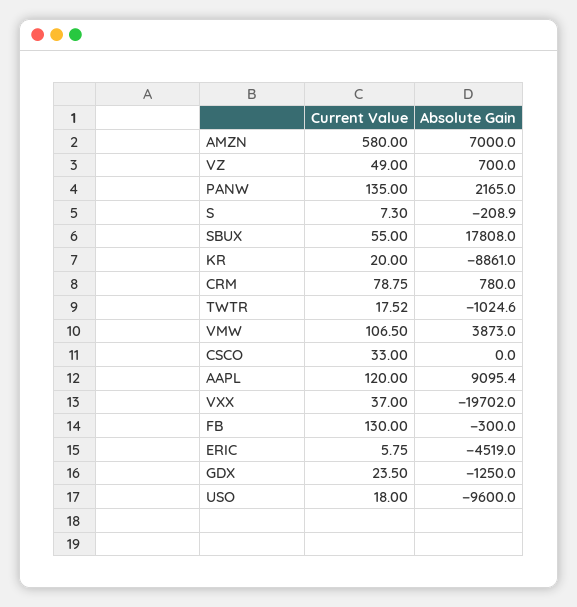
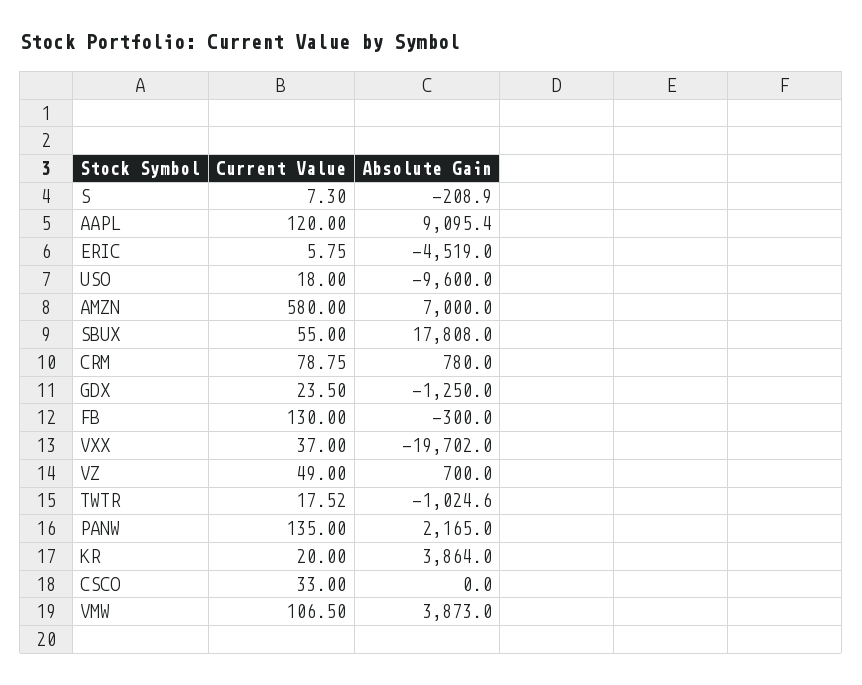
Absolute Gain, KR: -8861 -> 3864

